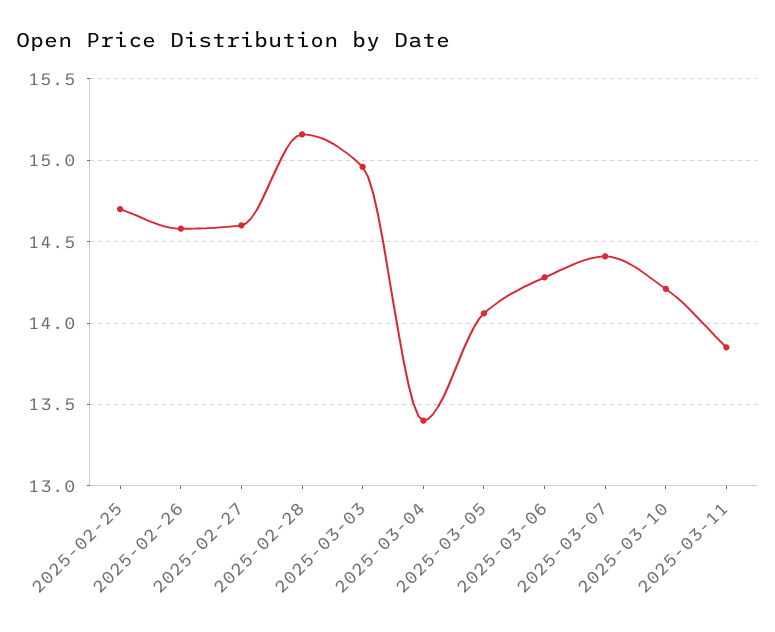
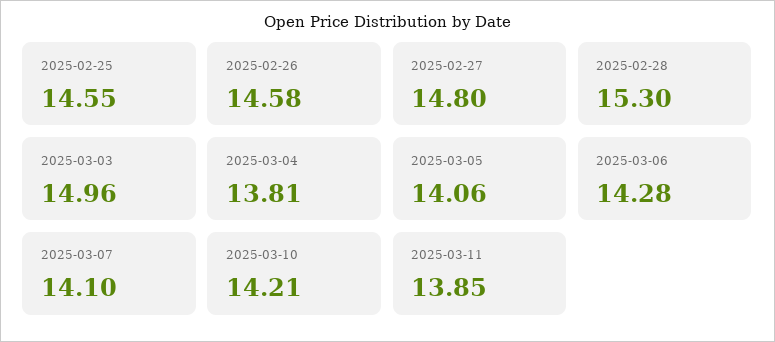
2025-02-25: 14.7 -> 14.55
2025-02-27: 14.6 -> 14.8
2025-02-28: 15.15 -> 15.3
2025-03-04: 13.4 -> 13.81
2025-03-07: 14.4 -> 14.1

